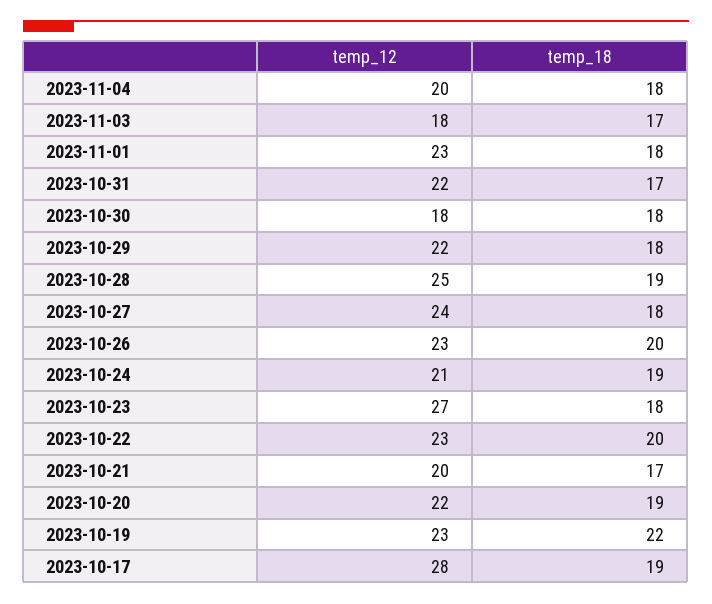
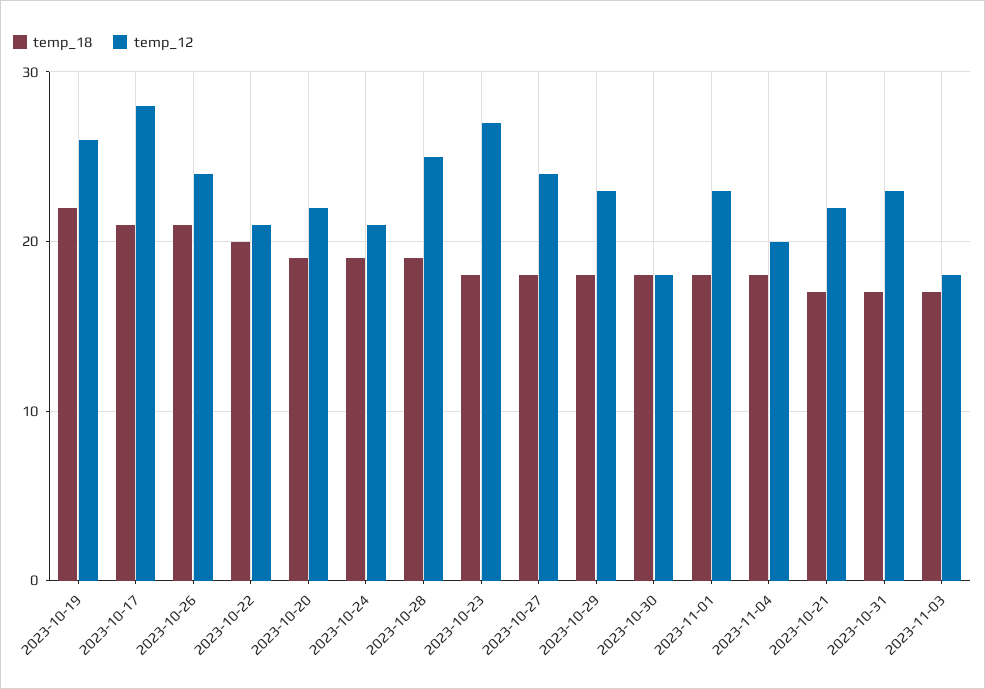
temp_12, 2023-10-31: 22 -> 23
temp_12, 2023-10-29: 22 -> 23
temp_12, 2023-10-26: 23 -> 24
temp_18, 2023-10-26: 20 -> 21
temp_12, 2023-10-22: 23 -> 21
temp_12, 2023-10-21: 20 -> 22
temp_12, 2023-10-19: 23 -> 26
temp_18, 2023-10-17: 19 -> 21

